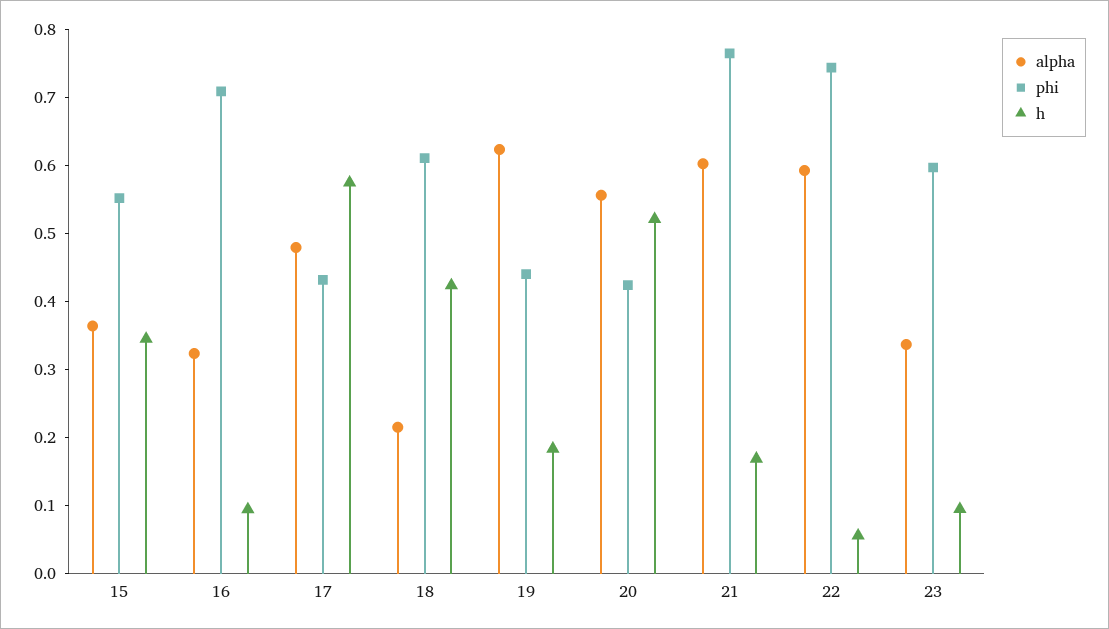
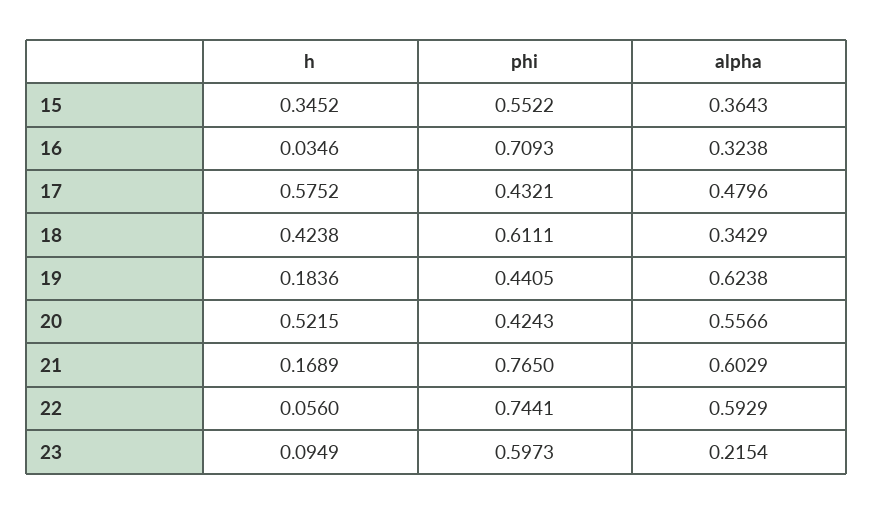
h, 16: 0.1 -> 0.0346
alpha, 18: 0.22 -> 0.3429
alpha, 23: 0.34 -> 0.2154

